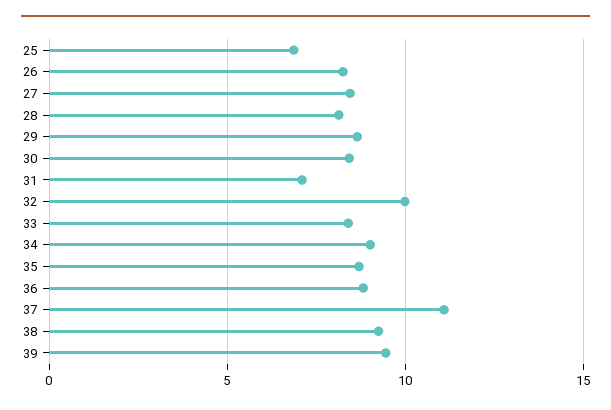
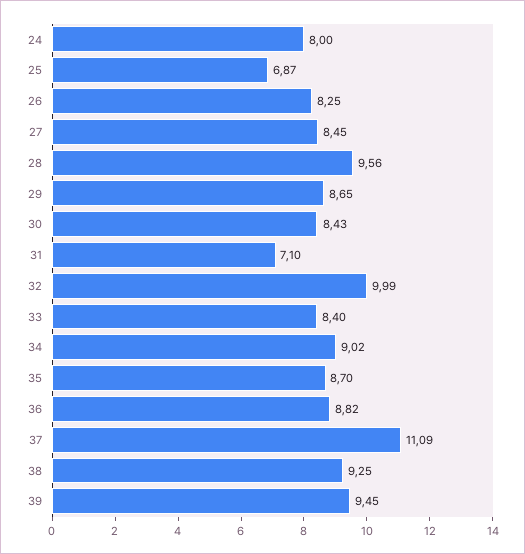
28: 8 -> 9.56
24: none -> 8

